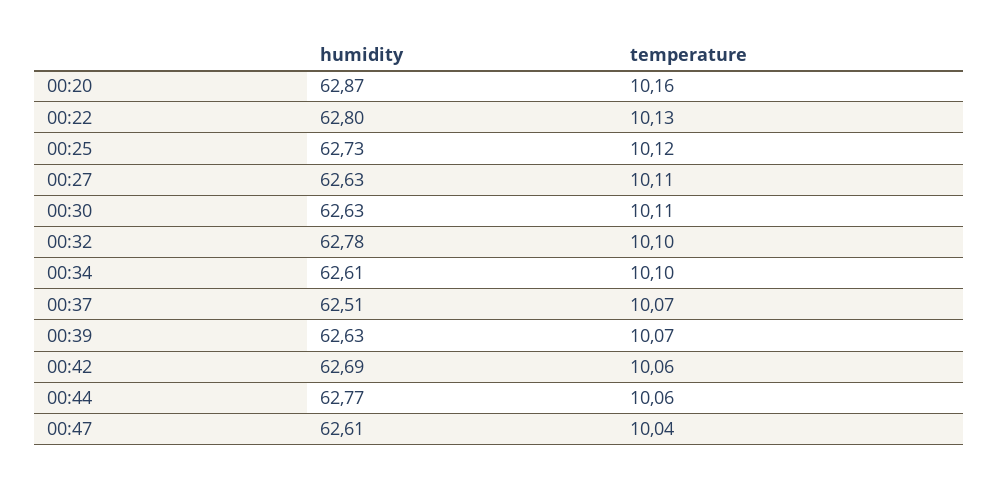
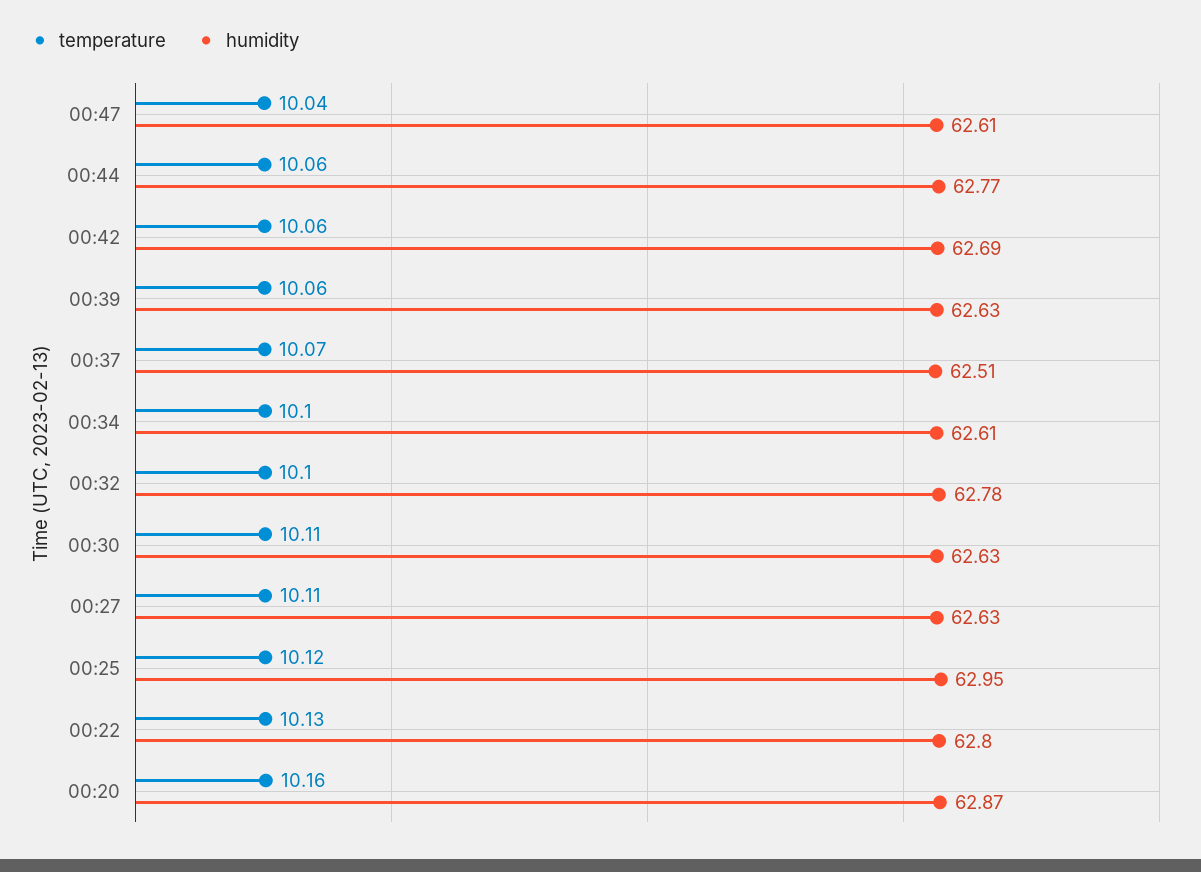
humidity, 00:25: 62.73 -> 62.95
temperature, 00:39: 10.07 -> 10.06

